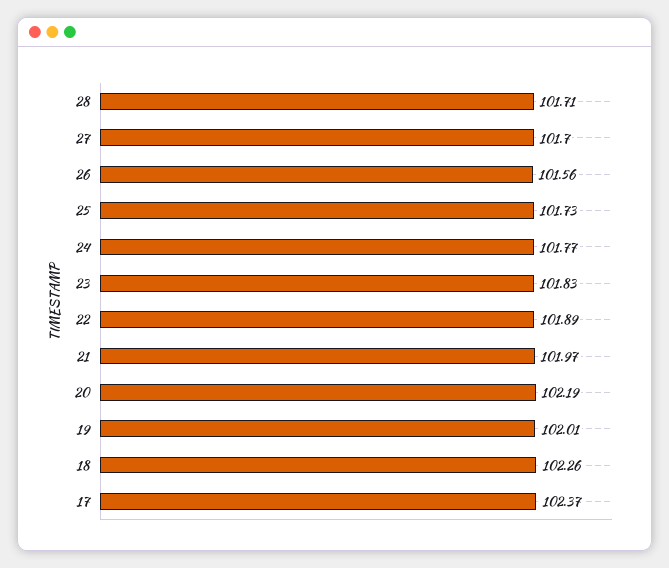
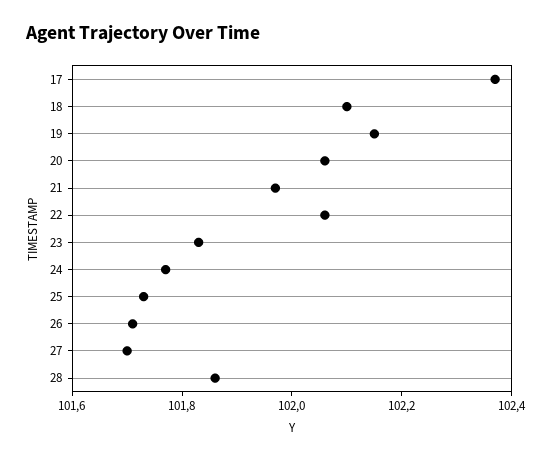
28: 101.71 -> 101.85
26: 101.56 -> 101.7
22: 101.89 -> 102.05
20: 102.19 -> 102.05
19: 102.01 -> 102.15
18: 102.26 -> 102.1

